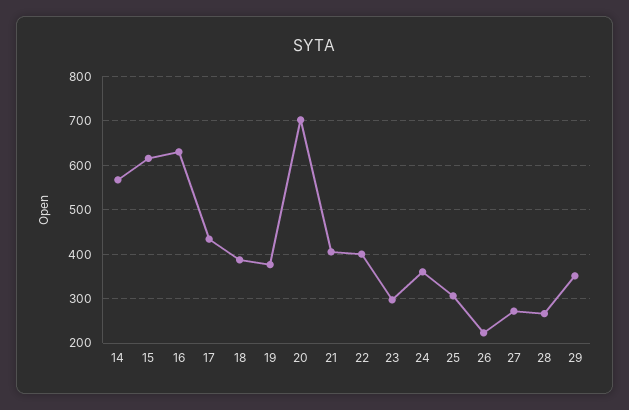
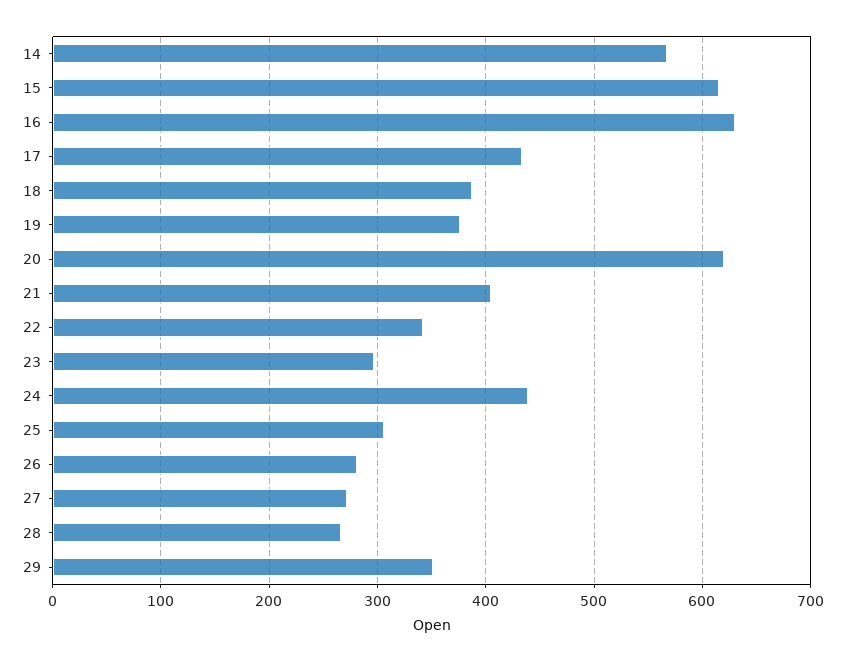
20: 700 -> 620
22: 400 -> 340
24: 360 -> 440
26: 220 -> 280

